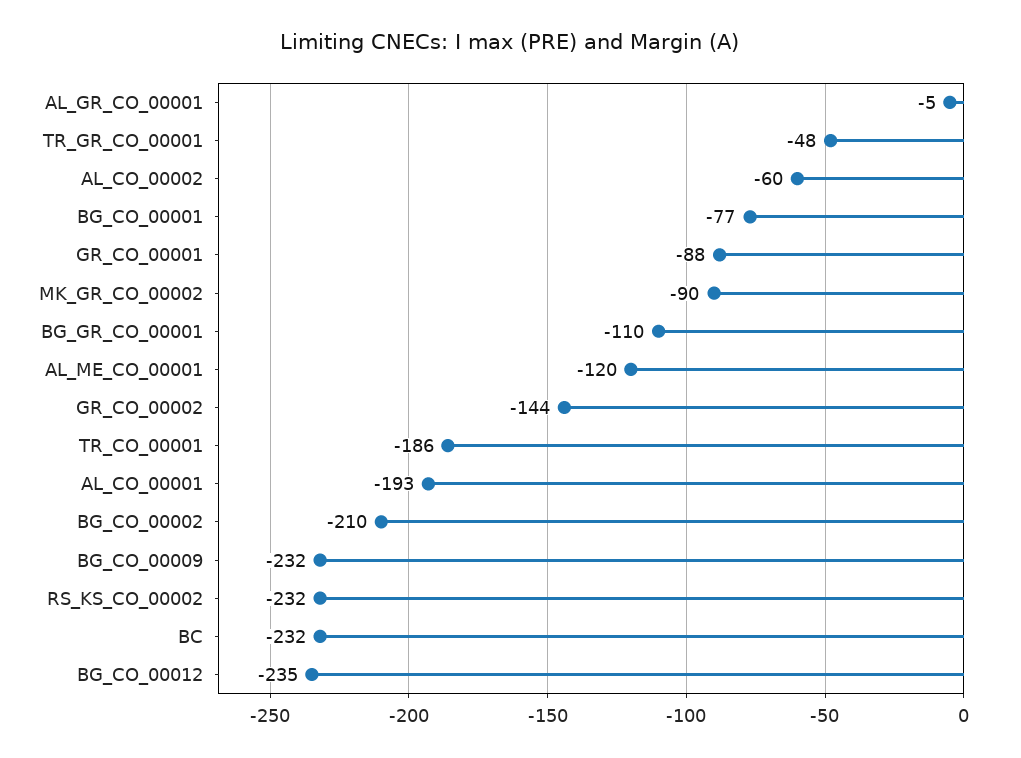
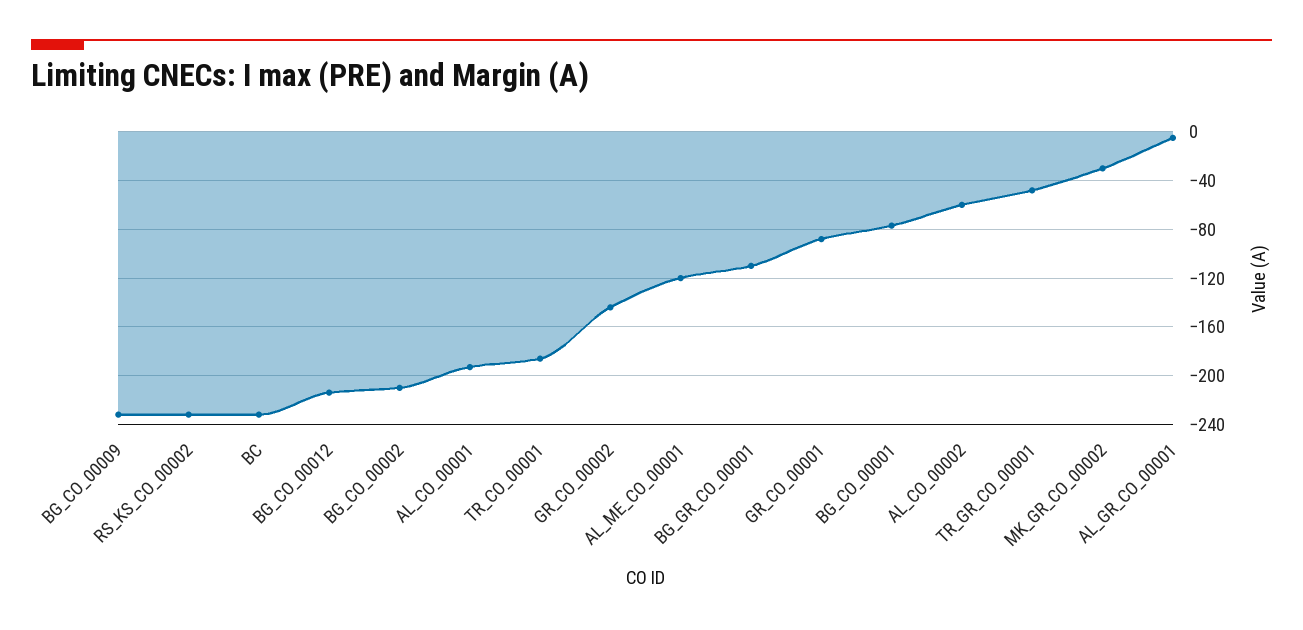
MK_GR_CO_00002: -90 -> -30
BG_CO_00012: -235 -> -215

